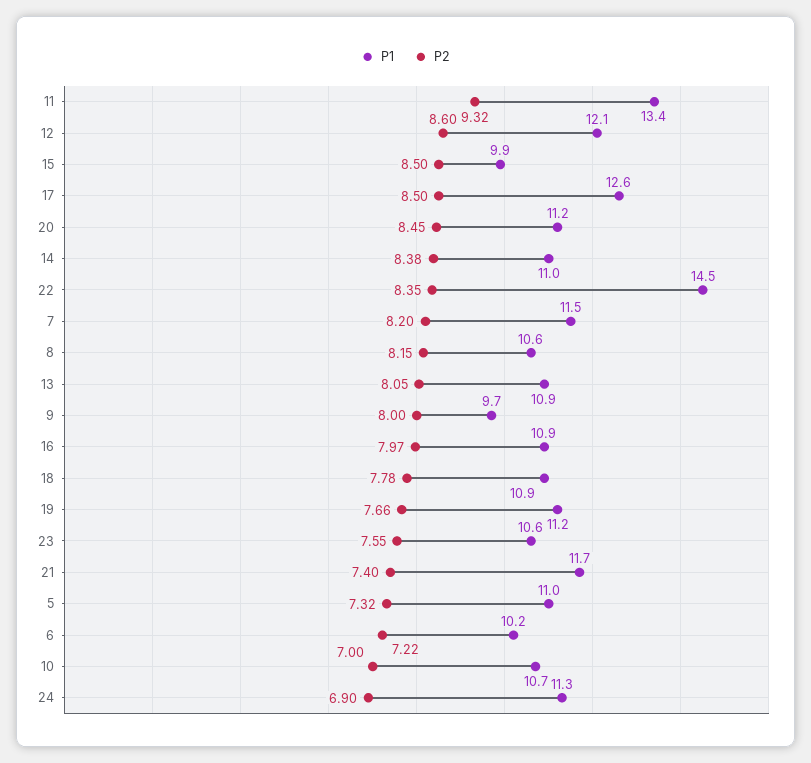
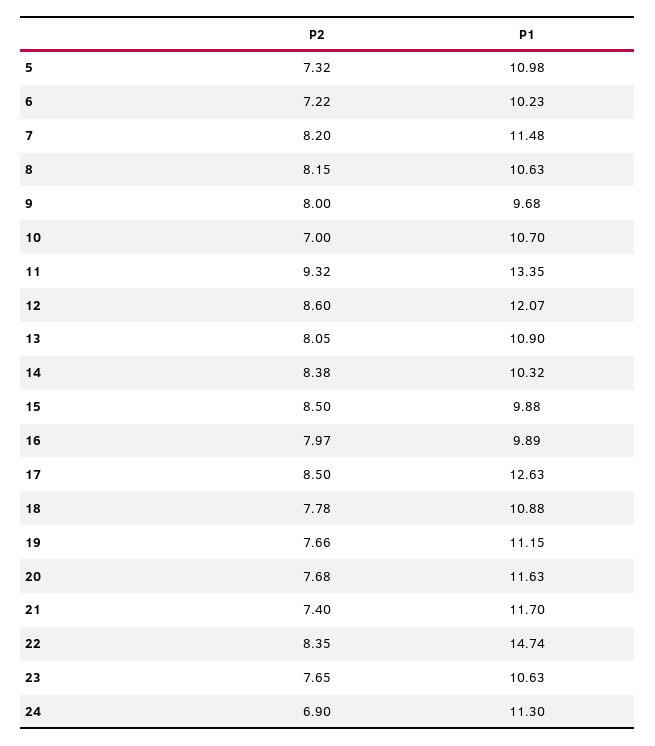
P1, 20: 11.2 -> 11.63
P2, 20: 8.45 -> 7.68
P1, 14: 11 -> 10.32
P1, 22: 14.5 -> 14.74
P1, 16: 10.9 -> 9.89
P2, 23: 7.55 -> 7.65

